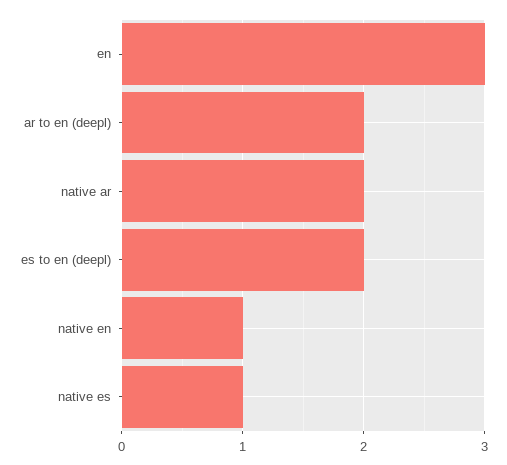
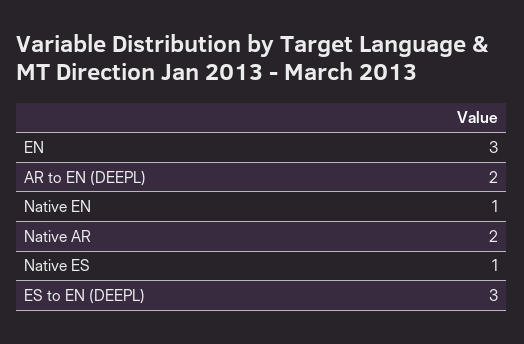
es to en (deepl): 2 -> 3

